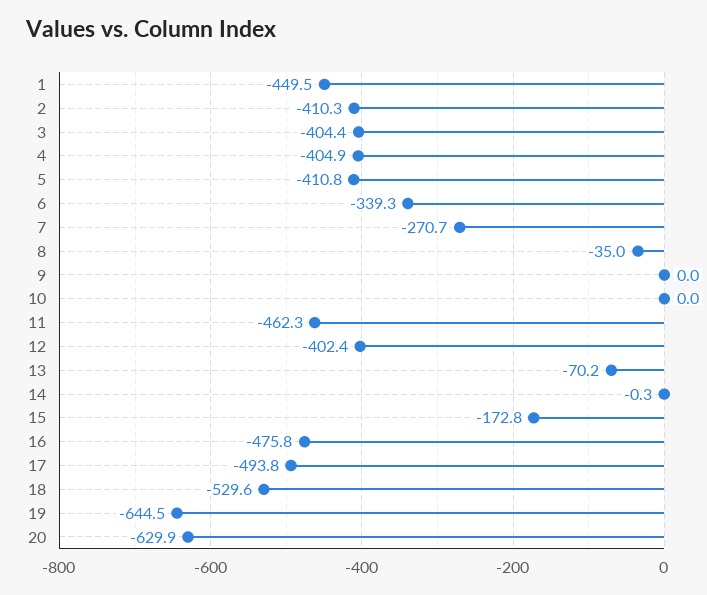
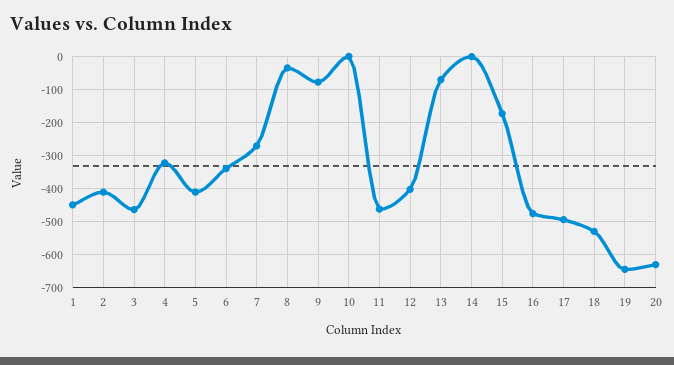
3: -404.4 -> -460
4: -404.9 -> -320
9: 0 -> -80

